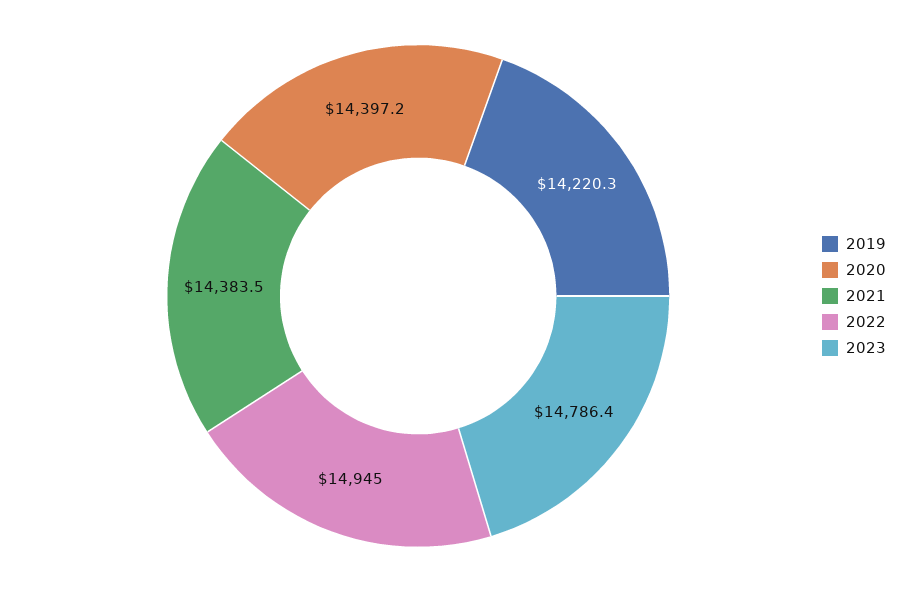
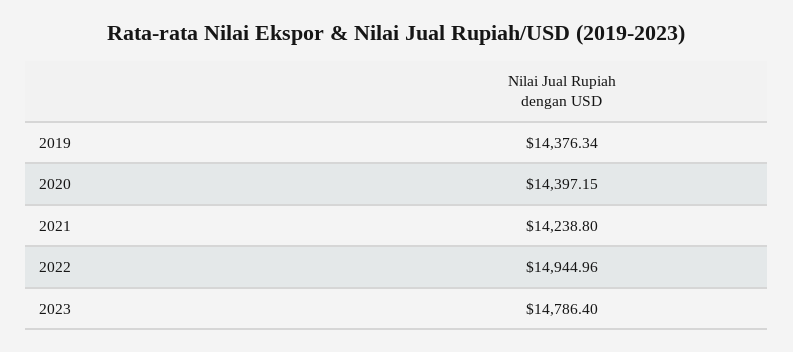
2019: 14220.3 -> 14376.34
2021: 14383.5 -> 14238.8

